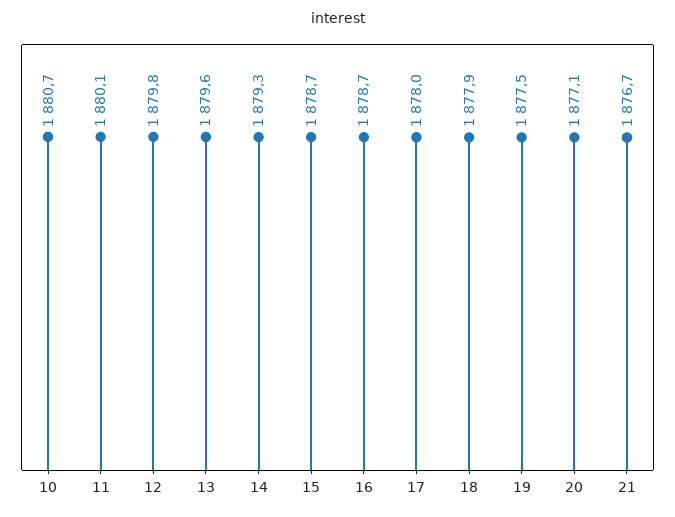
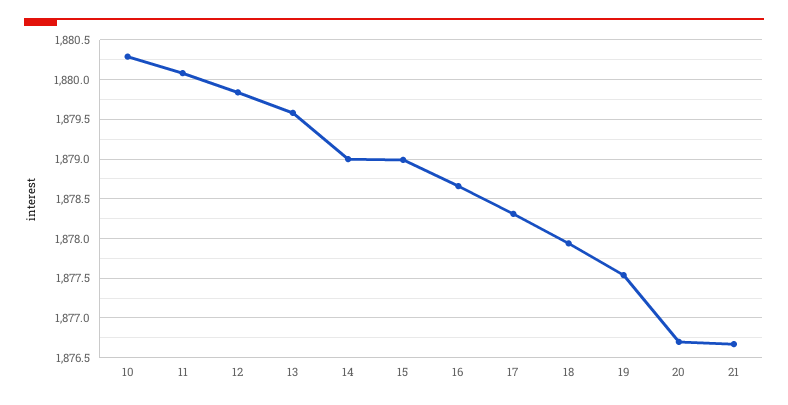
10: 1880.7 -> 1880.3
14: 1879.3 -> 1879
15: 1878.7 -> 1879
17: 1878 -> 1878.3
20: 1877.1 -> 1876.7

